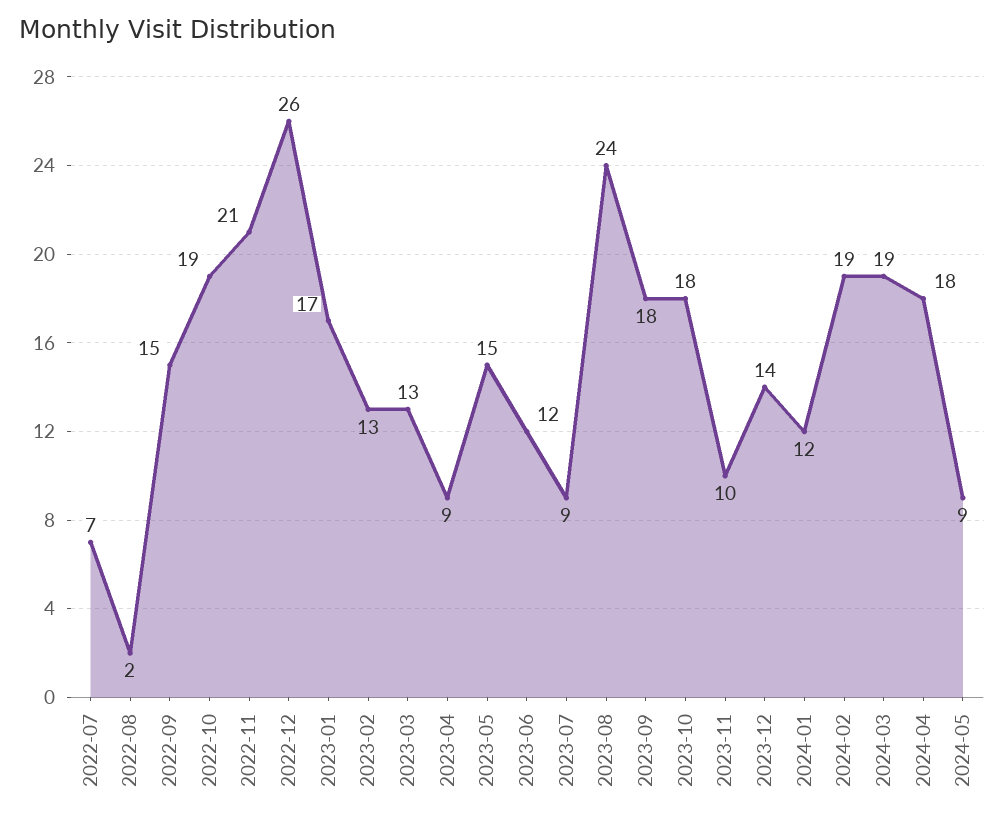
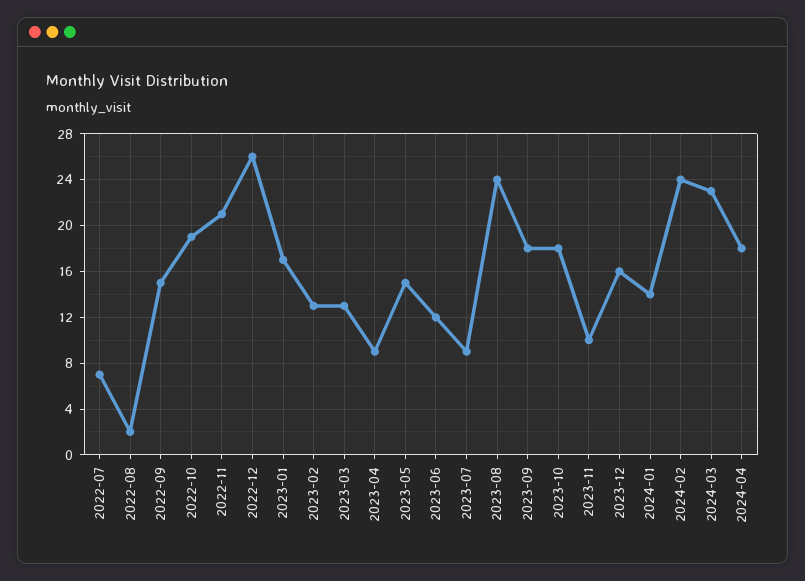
2023-12: 14 -> 16
2024-01: 12 -> 14
2024-02: 19 -> 24
2024-03: 19 -> 23
2024-05: 9 -> none

